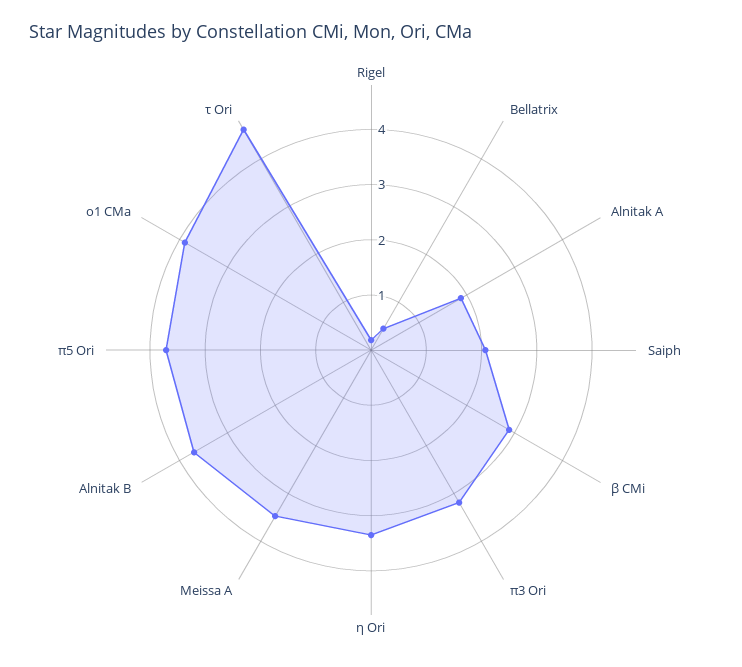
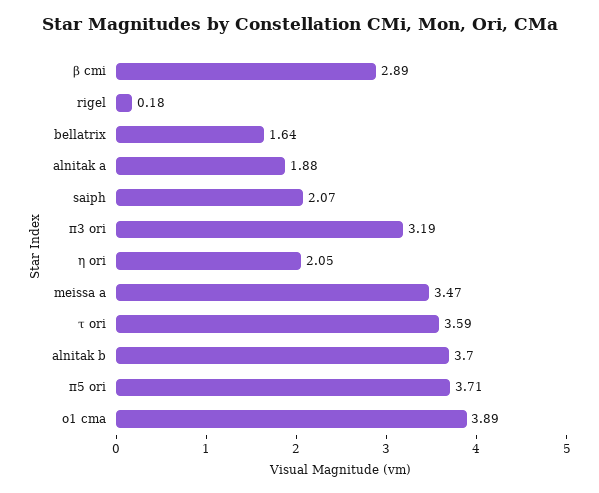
Bellatrix: 0.4 -> 1.64
η Ori: 3.4 -> 2.05
τ Ori: 4.6 -> 3.59

